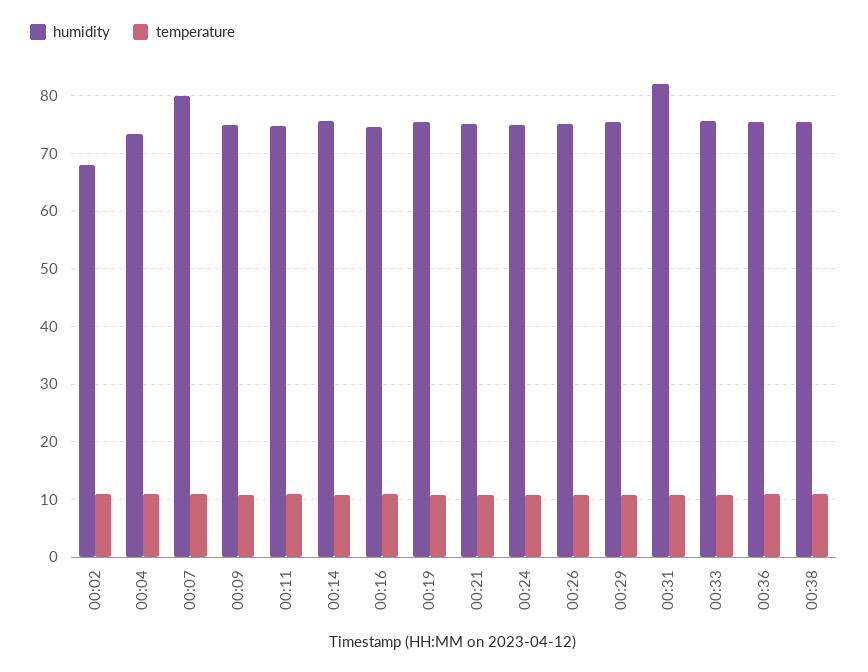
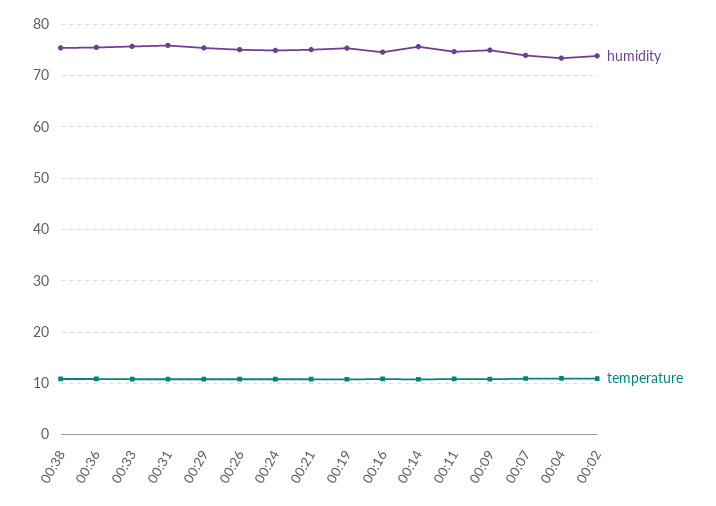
humidity, 00:02: 68 -> 74
humidity, 00:07: 80 -> 74
humidity, 00:31: 82 -> 76

